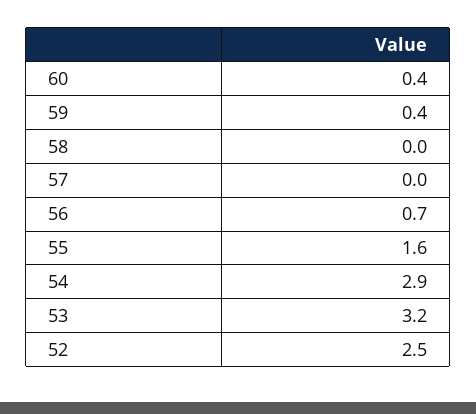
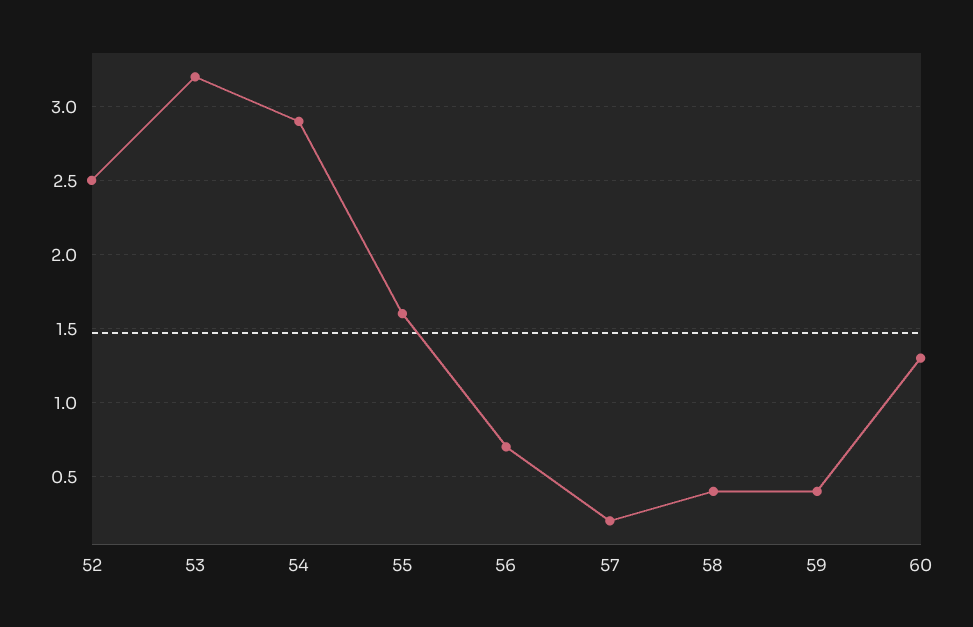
60: 0.4 -> 1.3
58: 0 -> 0.4
57: 0 -> 0.2

